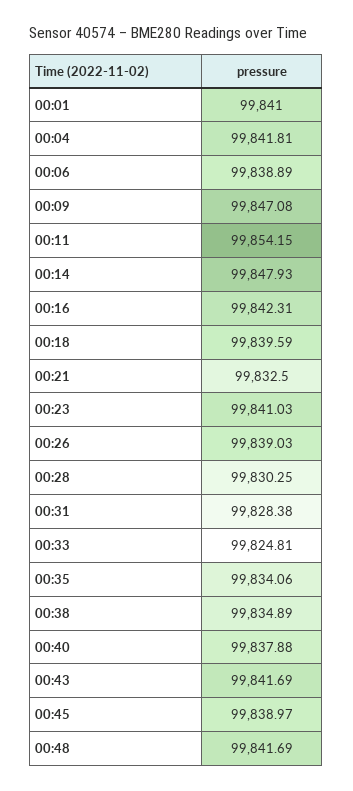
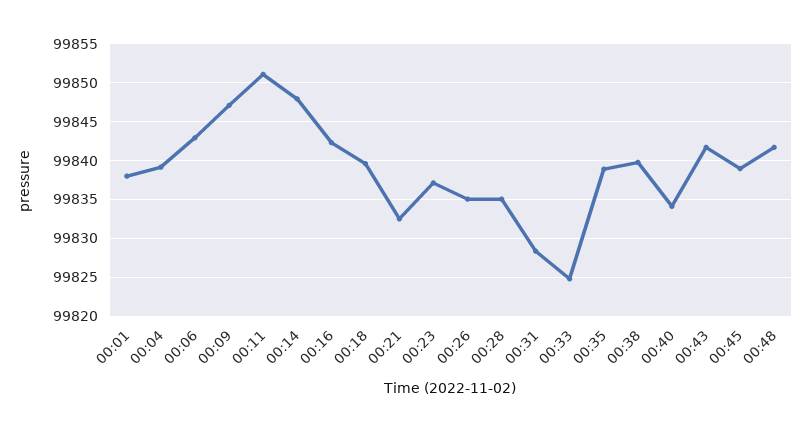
00:01: 99841 -> 99838
00:04: 99841.81 -> 99839
00:06: 99838.89 -> 99843
00:11: 99854.15 -> 99851
00:23: 99841.03 -> 99837
00:26: 99839.03 -> 99835
00:28: 99830.25 -> 99835
00:35: 99834.06 -> 99839
00:38: 99834.89 -> 99840
00:40: 99837.88 -> 99834

